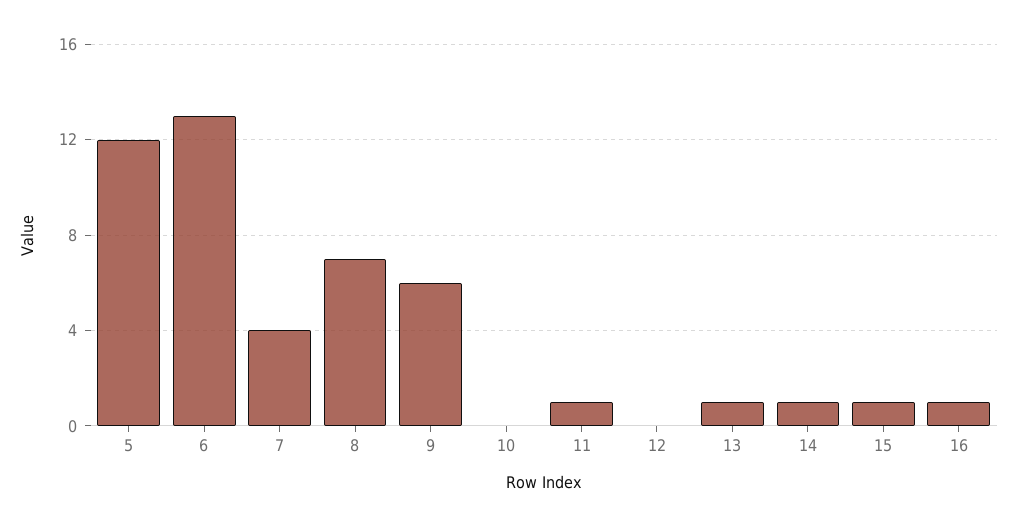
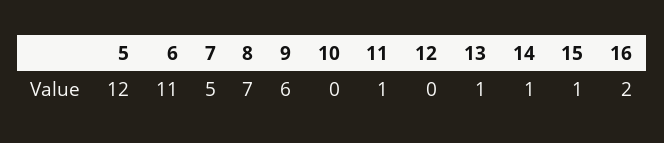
6: 13 -> 11
7: 4 -> 5
16: 1 -> 2

